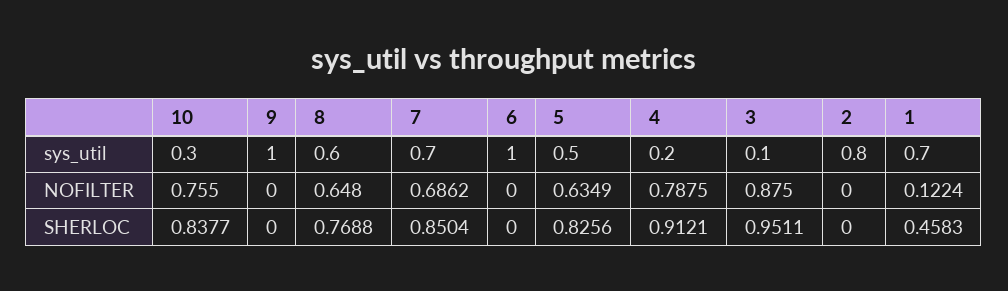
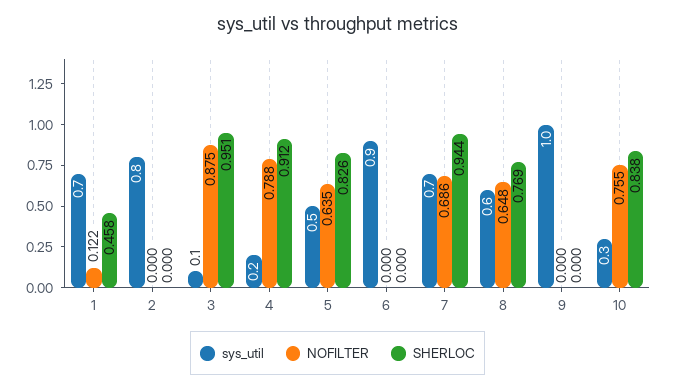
sys_util, 6: 1 -> 0.9
SHERLOC, 7: 0.8504 -> 0.944

